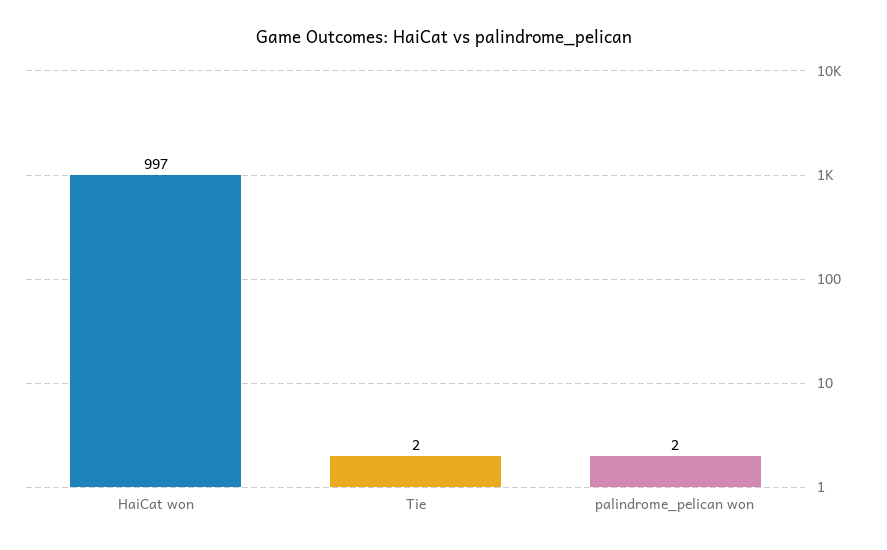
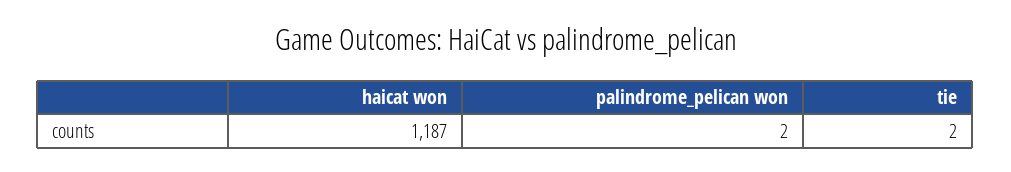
HaiCat won: 997 -> 1187

